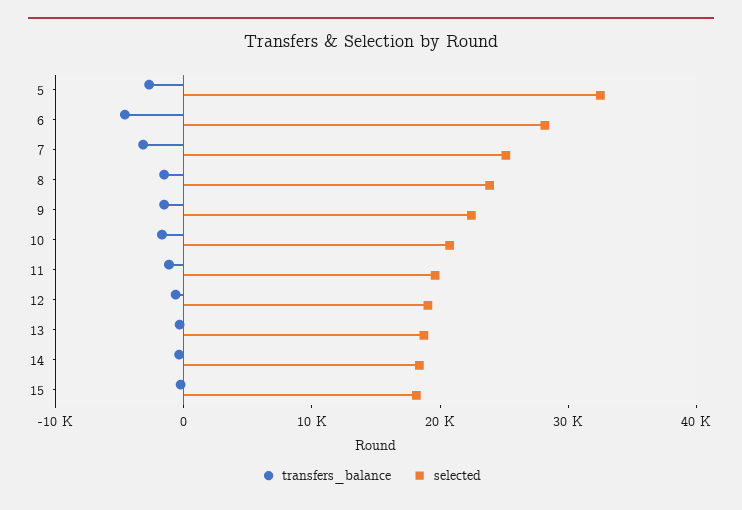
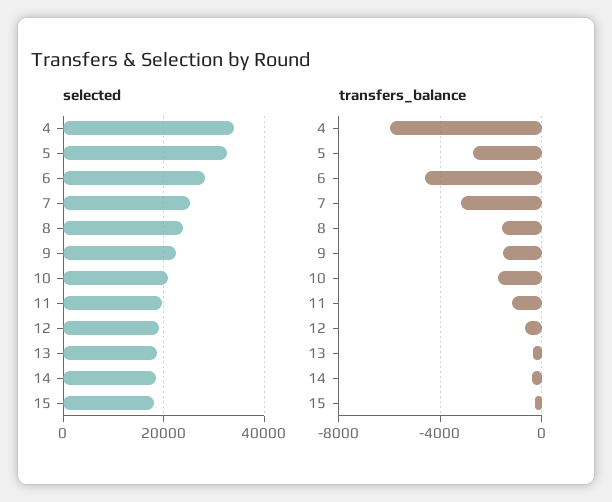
selected, 4: none -> 34000
transfers_balance, 4: none -> -6000

